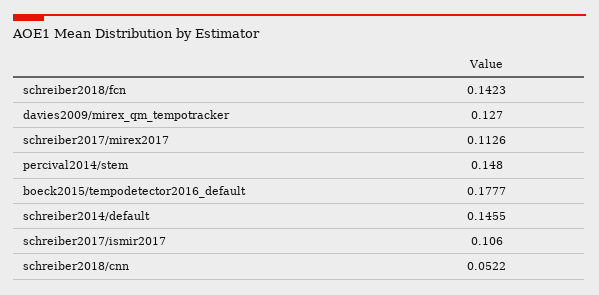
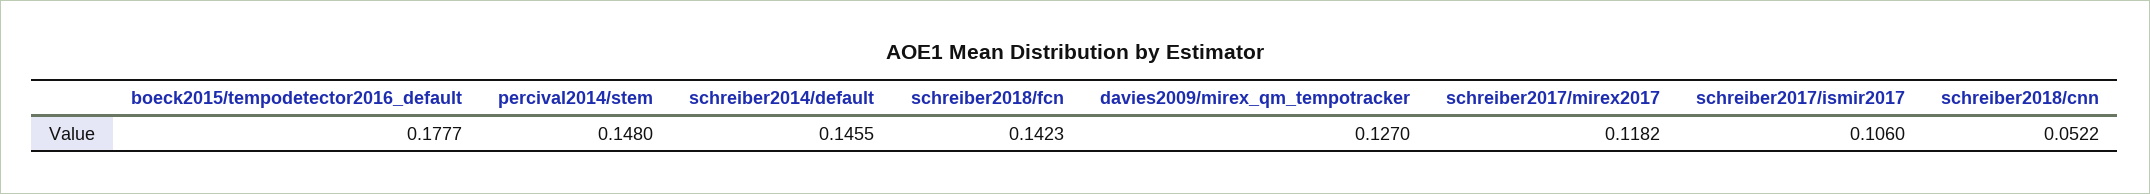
schreiber2017/mirex2017: 0.1126 -> 0.1182

